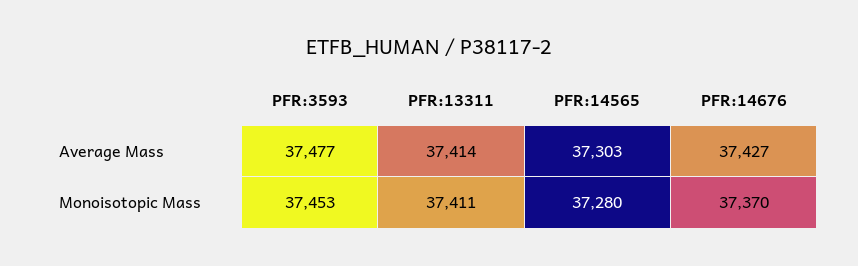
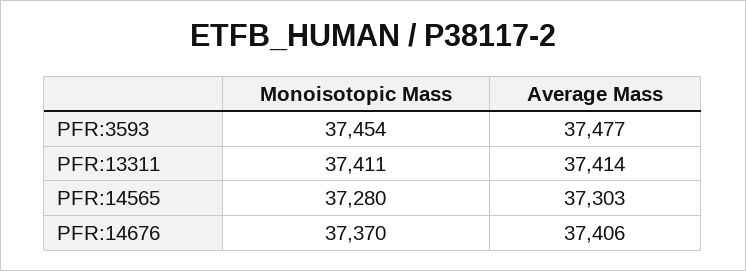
PFR:14676, Average Mass: 37427 -> 37406
PFR:3593, Monoisotopic Mass: 37453 -> 37454

